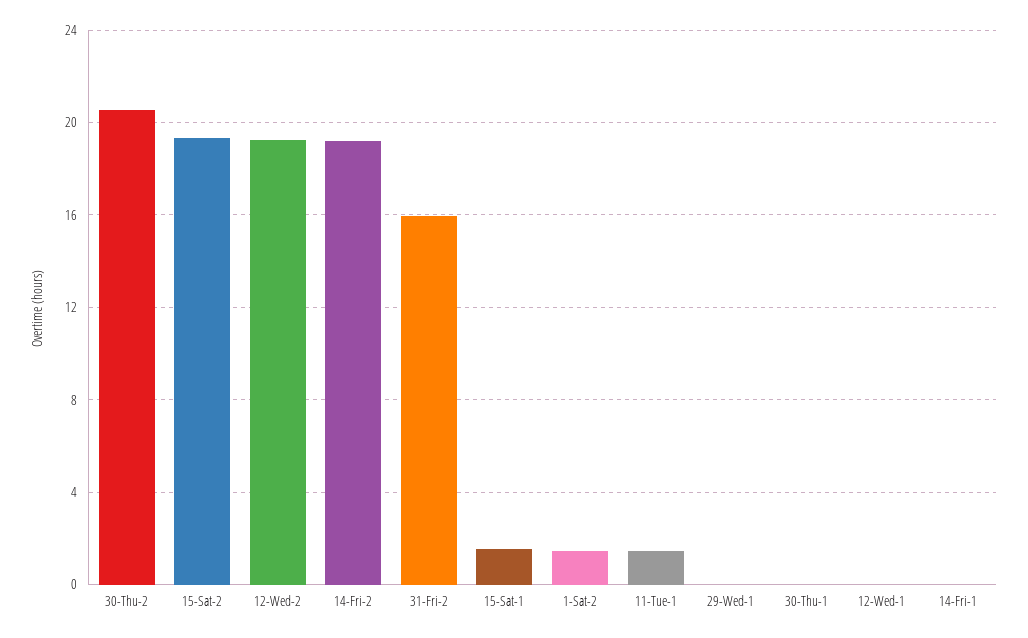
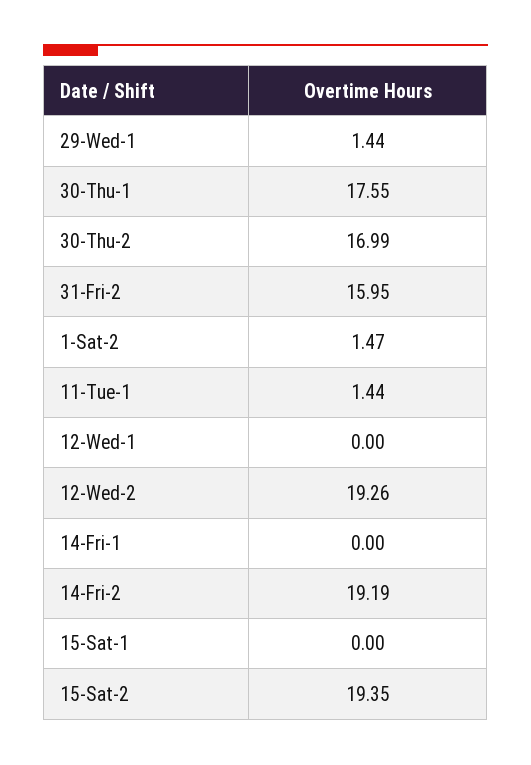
30-Thu-2: 20.5 -> 16.99
15-Sat-1: 1.5 -> 0
29-Wed-1: 0 -> 1.44
30-Thu-1: 0 -> 17.55

